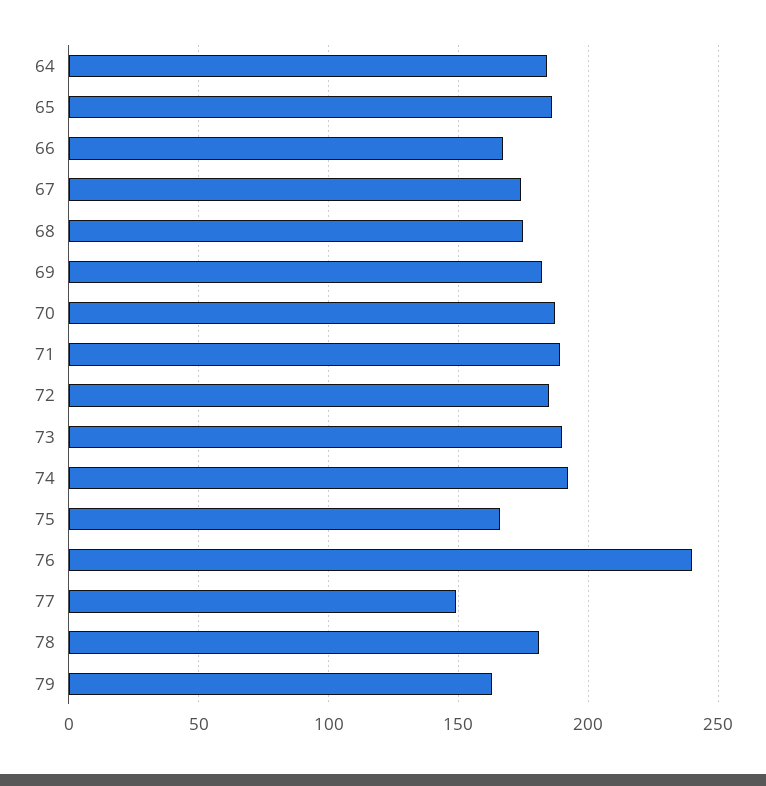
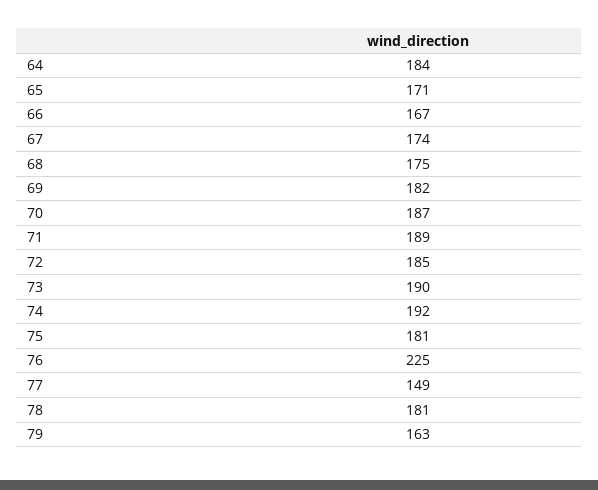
65: 185 -> 171
75: 165 -> 181
76: 240 -> 225

